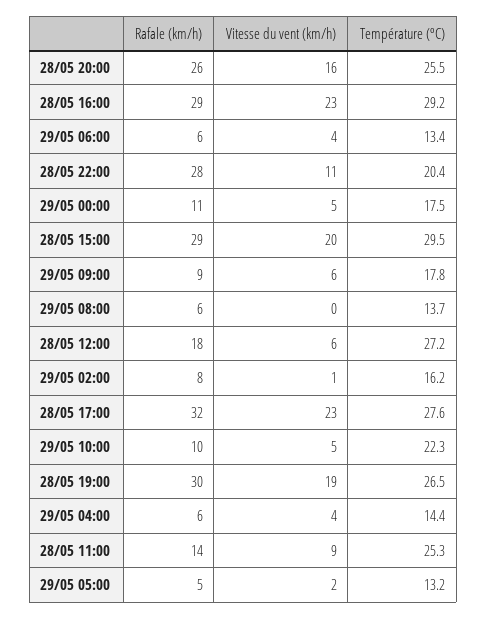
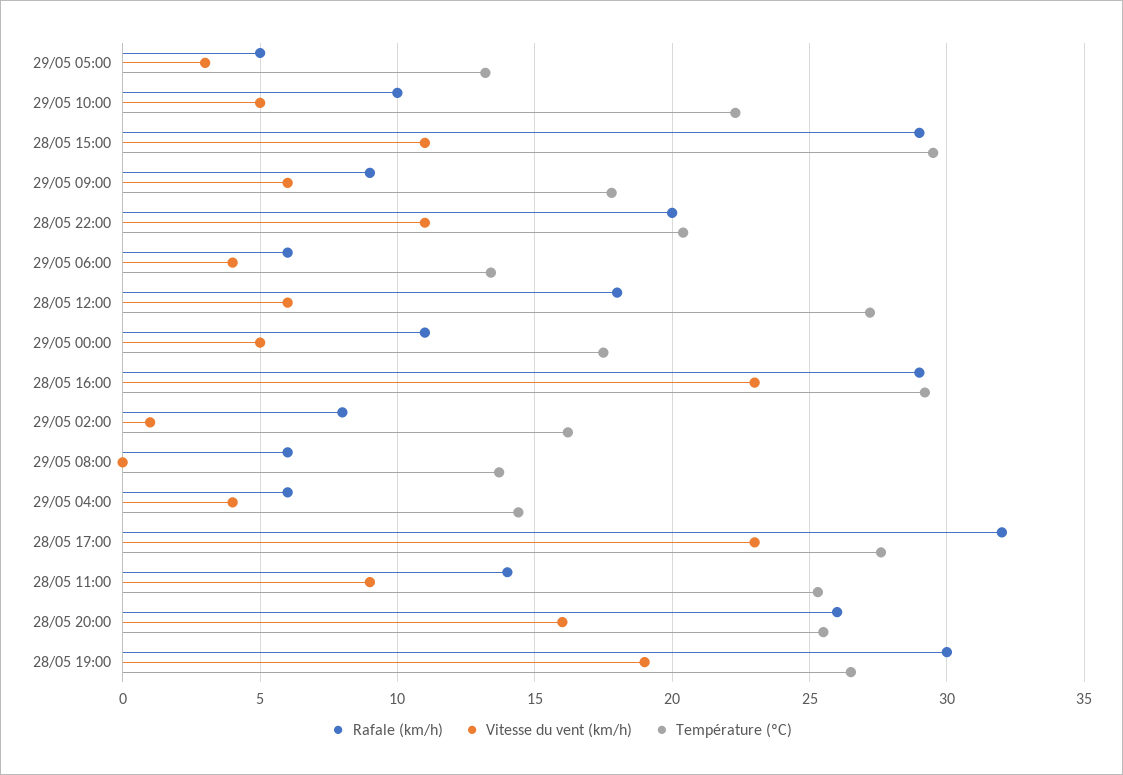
Rafale (km/h), 28/05 22:00: 28 -> 20
Vitesse du vent (km/h), 28/05 15:00: 20 -> 11
Vitesse du vent (km/h), 29/05 05:00: 2 -> 3

